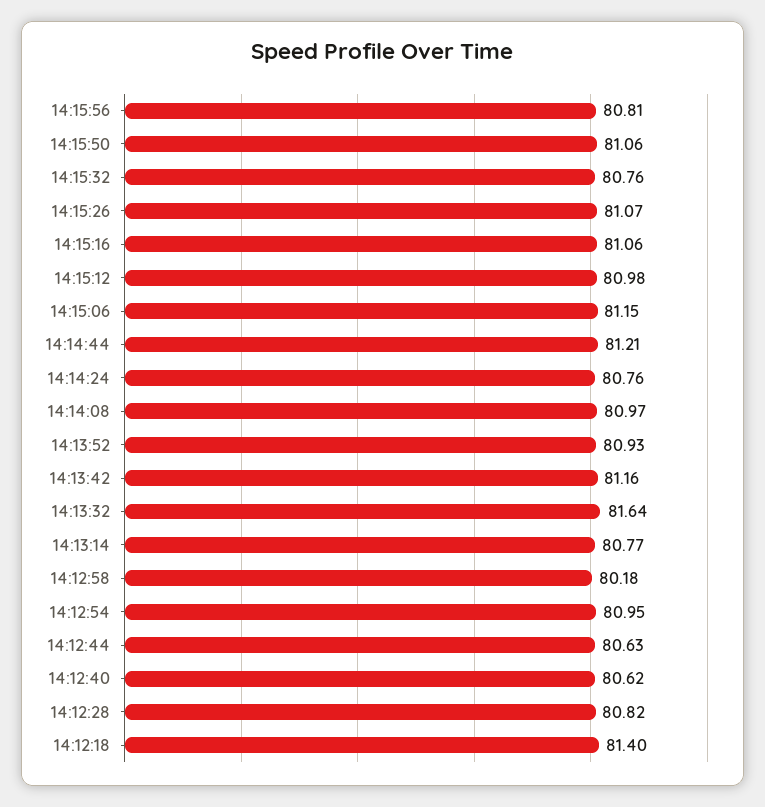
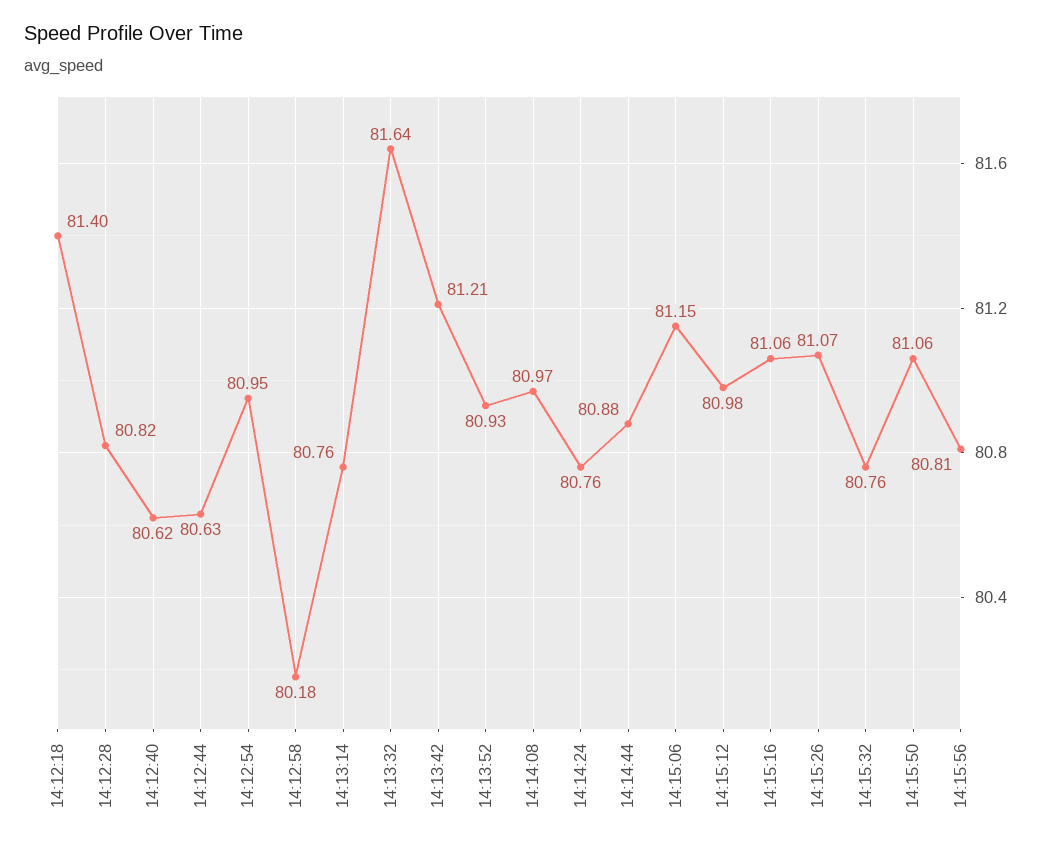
14:14:44: 81.21 -> 80.88
14:13:42: 81.16 -> 81.21
14:13:14: 80.77 -> 80.76

